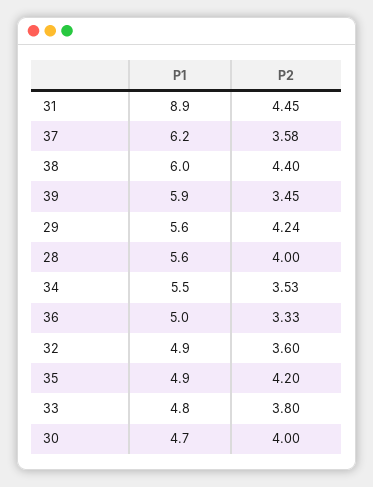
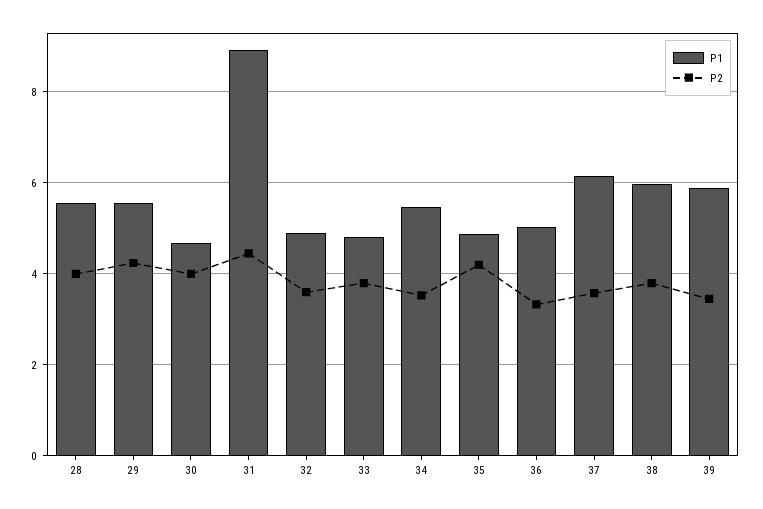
P2, 38: 4.4 -> 3.8

